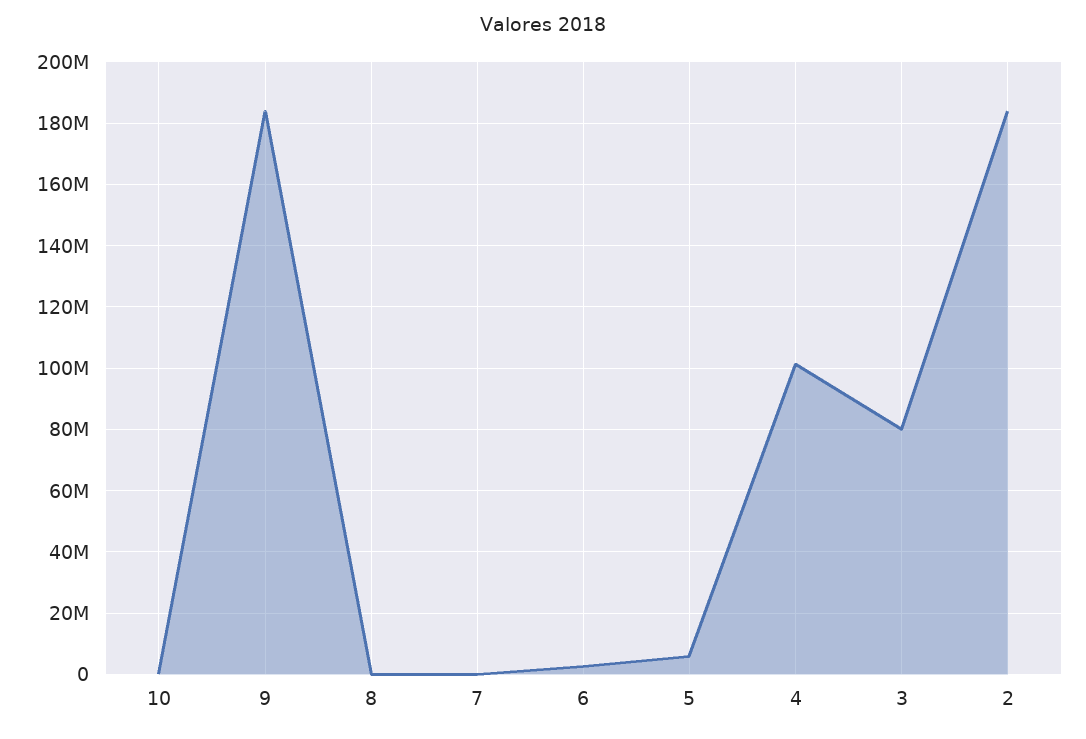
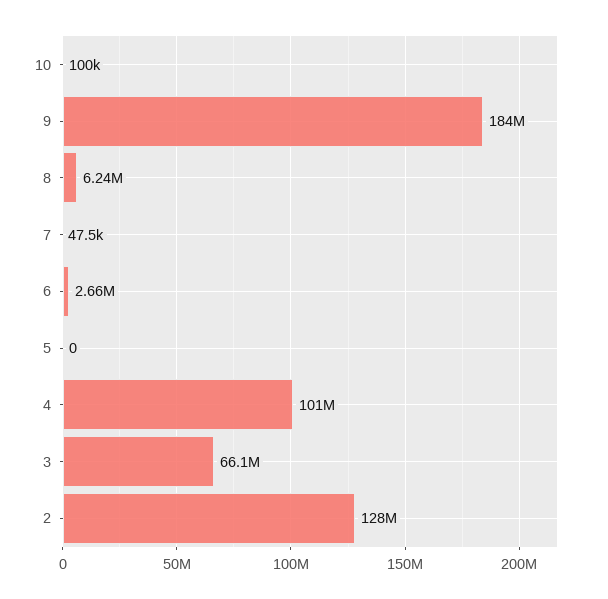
8: 0 -> 6240000
5: 6000000 -> 0
3: 80000000 -> 66100000
2: 184000000 -> 128000000

